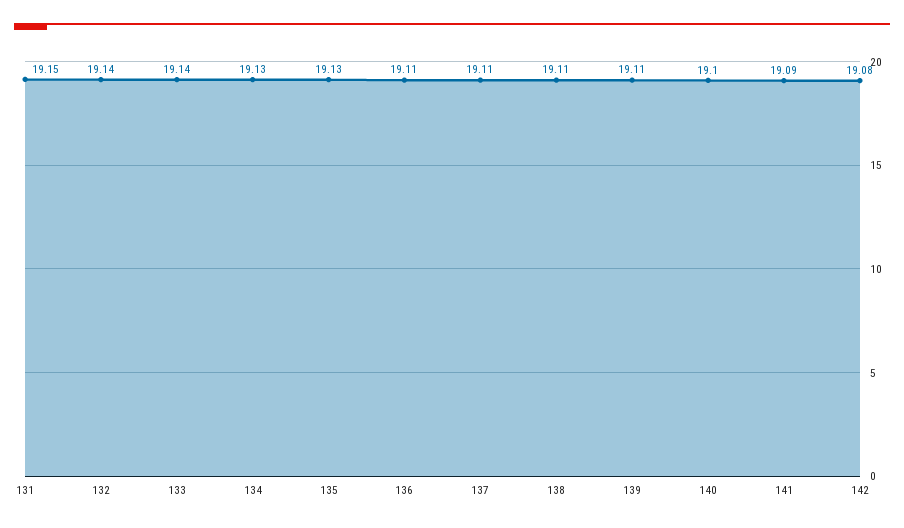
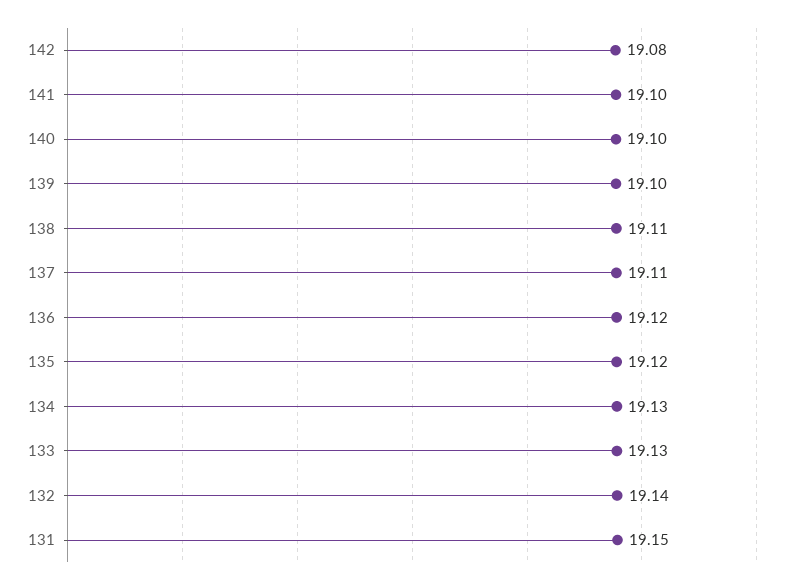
133: 19.14 -> 19.13
135: 19.13 -> 19.12
136: 19.11 -> 19.12
139: 19.11 -> 19.1
141: 19.09 -> 19.1

